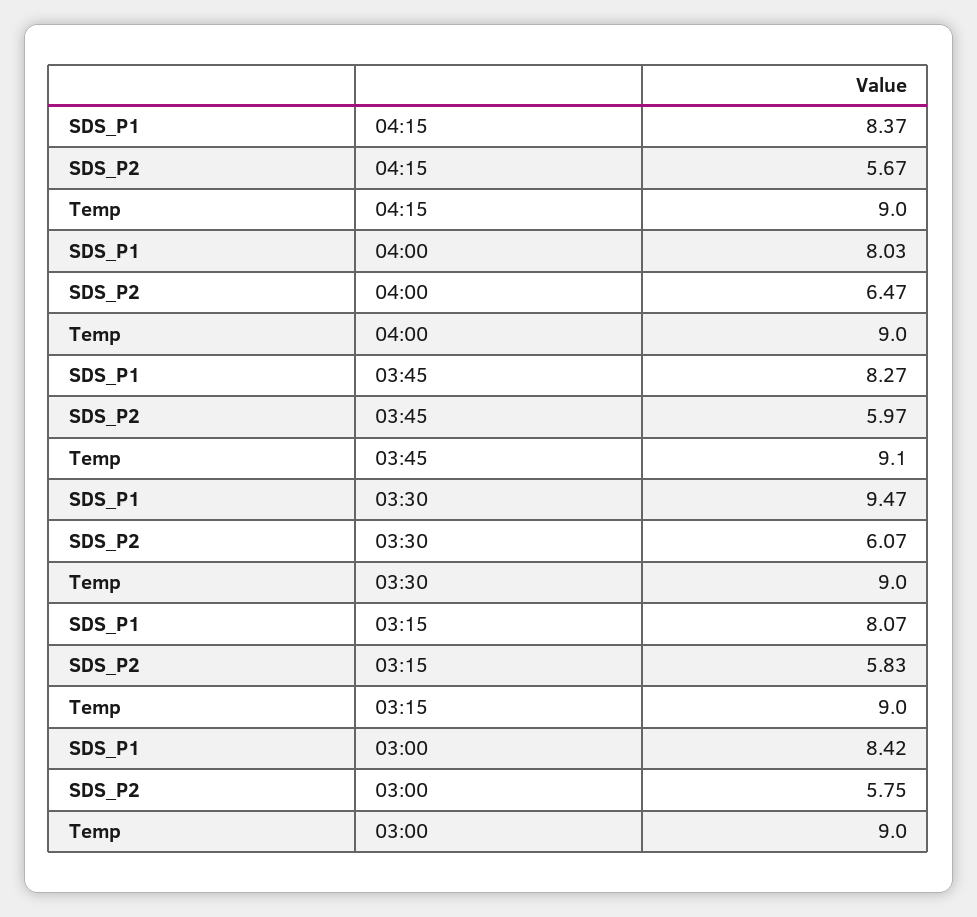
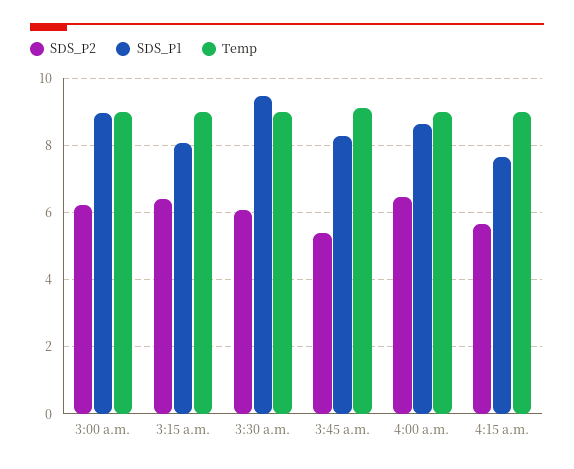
SDS_P1, 04:15: 8.37 -> 7.6
SDS_P1, 04:00: 8.03 -> 8.6
SDS_P2, 03:45: 5.97 -> 5.4
SDS_P2, 03:15: 5.83 -> 6.4
SDS_P1, 03:00: 8.42 -> 9
SDS_P2, 03:00: 5.75 -> 6.2

